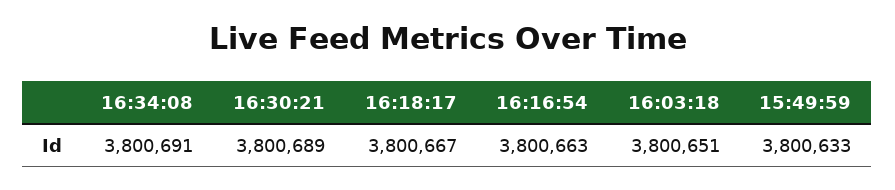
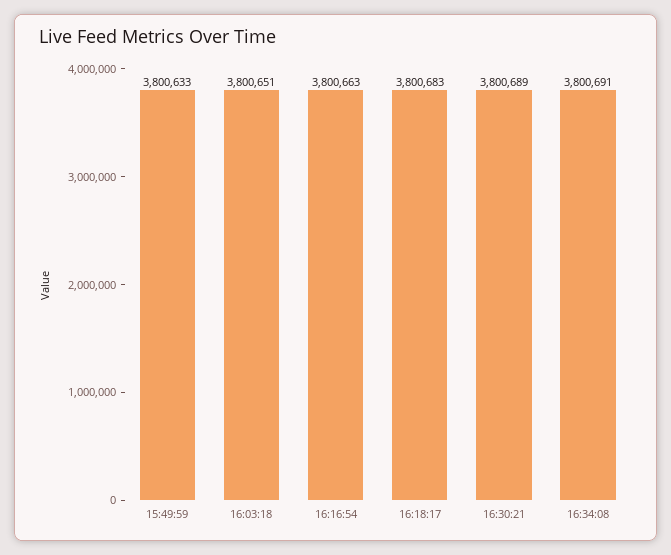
16:18:17: 3800667 -> 3800683

